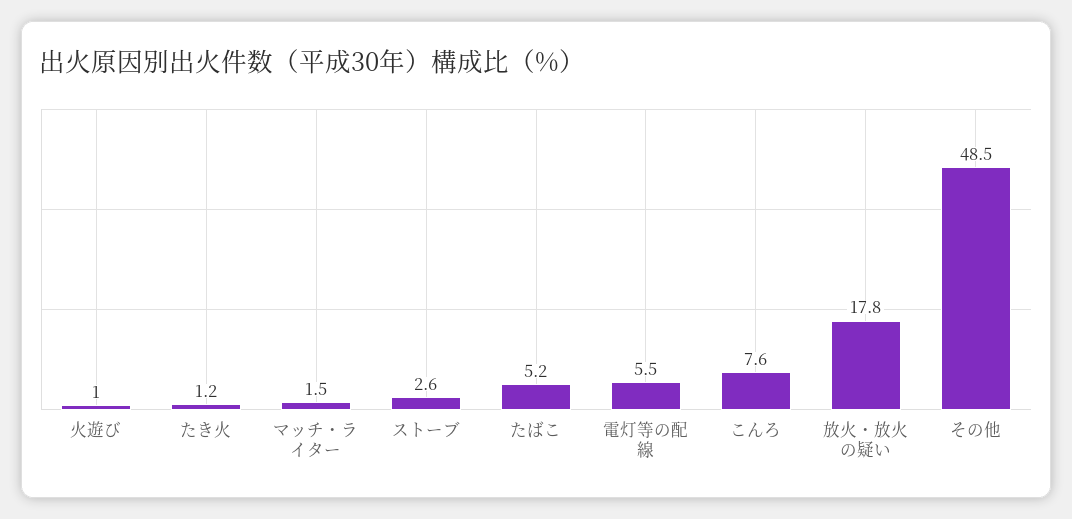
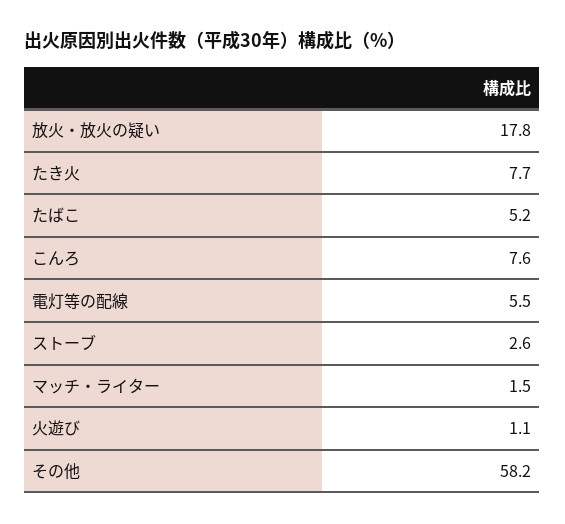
火遊び: 1 -> 1.1
たき火: 1.2 -> 7.7
その他: 48.5 -> 58.2

